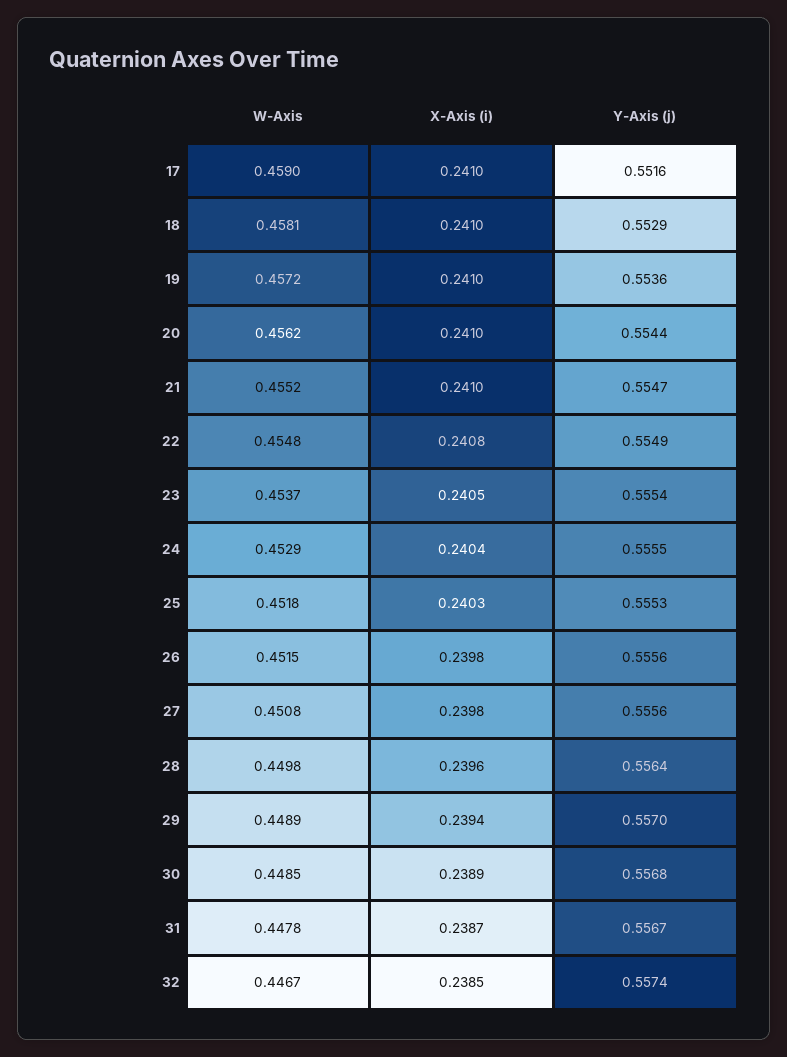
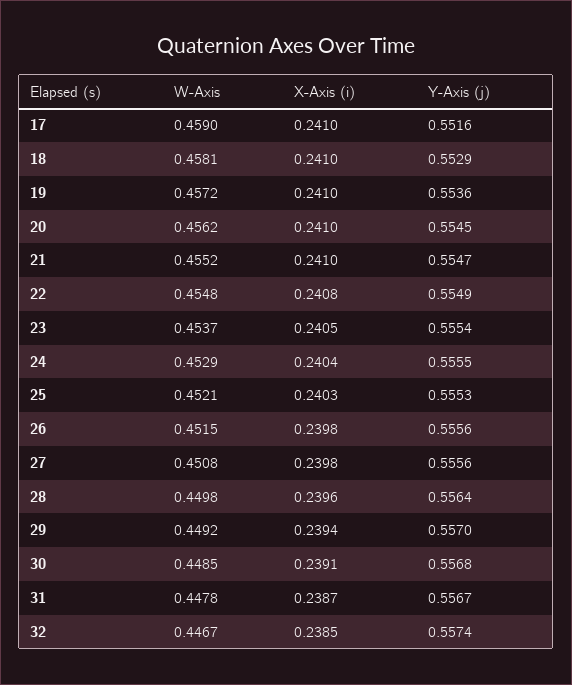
Y-Axis (j), 20: 0.5544 -> 0.5545
W-Axis, 25: 0.4518 -> 0.4521
W-Axis, 29: 0.4489 -> 0.4492
X-Axis (i), 30: 0.2389 -> 0.2391

